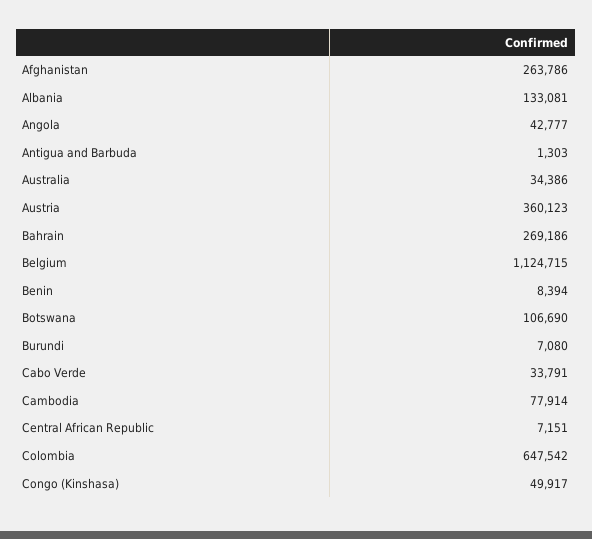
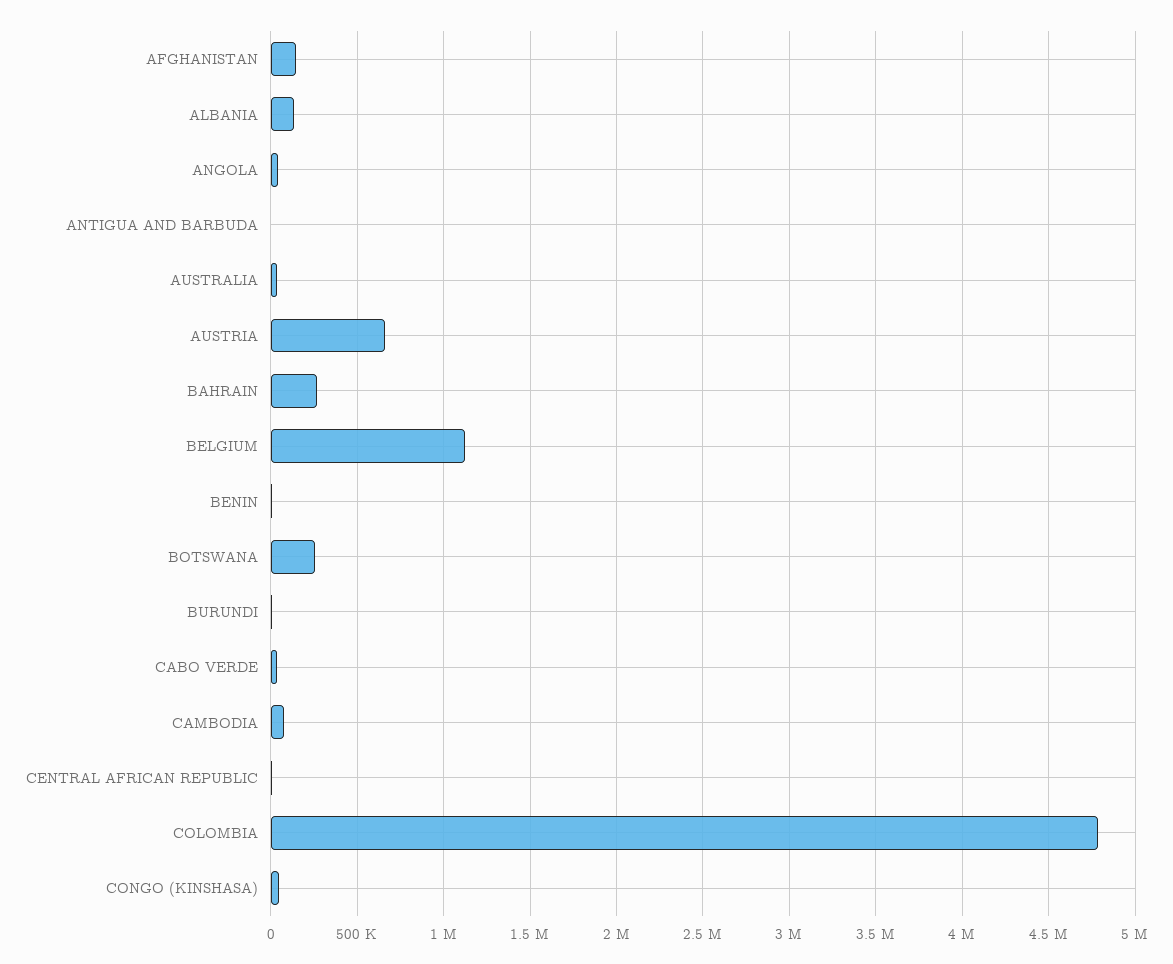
Afghanistan: 263786 -> 150000
Austria: 360123 -> 650000
Botswana: 106690 -> 250000
Colombia: 647542 -> 4800000

